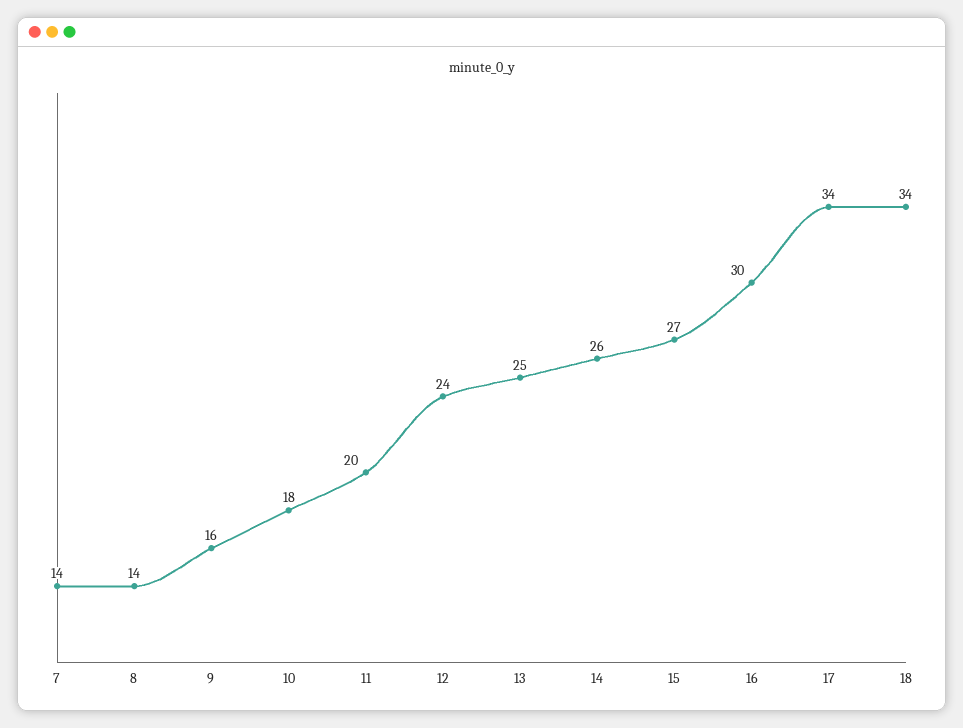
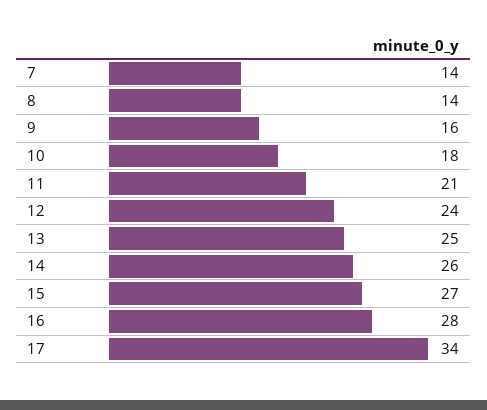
11: 20 -> 21
16: 30 -> 28
18: 34 -> none

